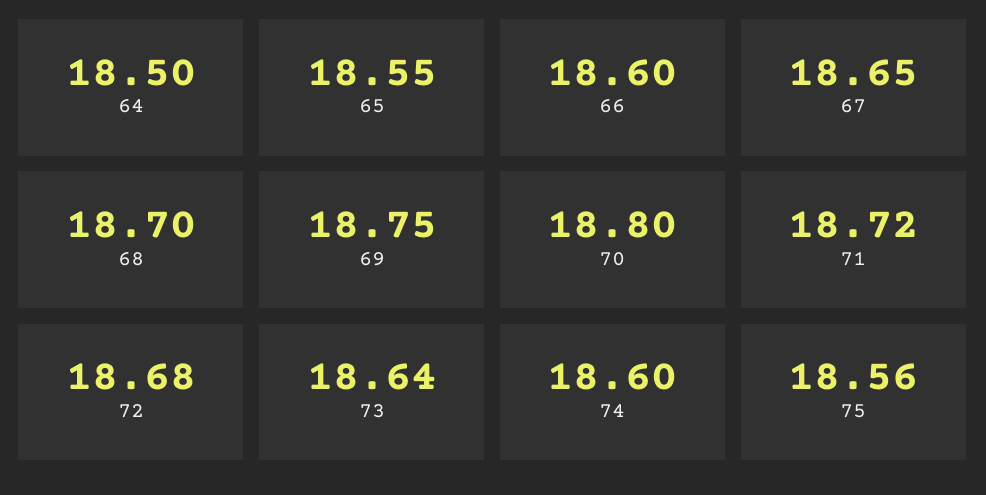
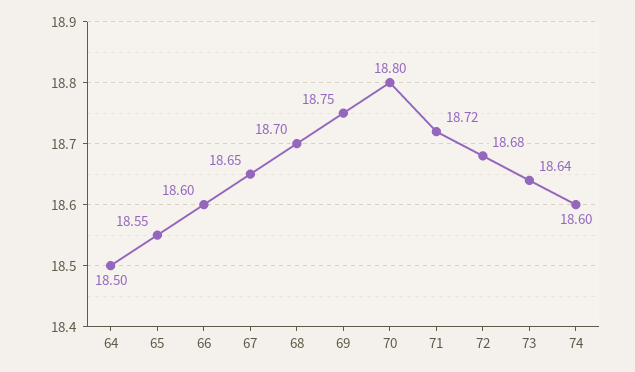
75: 18.56 -> none

